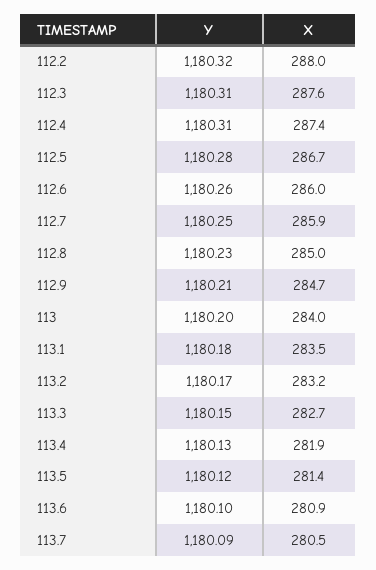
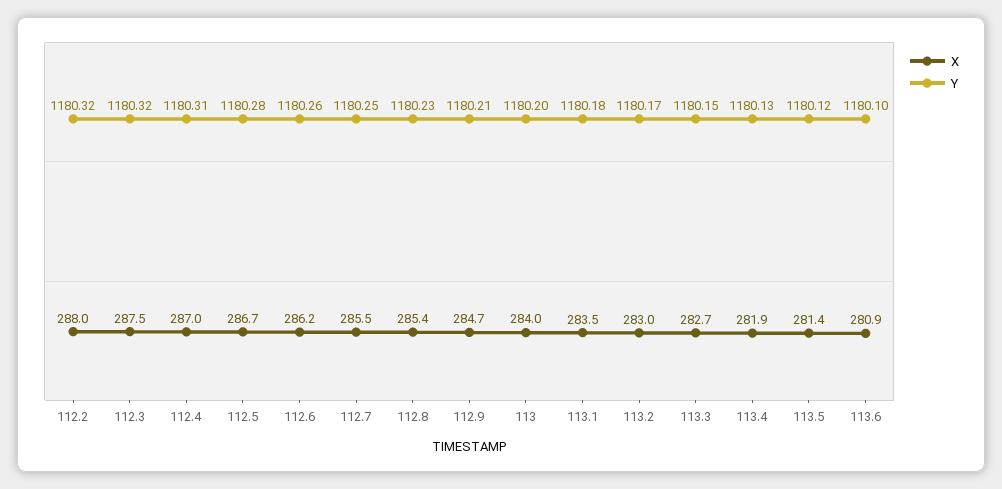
Y, 112.3: 1180.31 -> 1180.32
X, 112.3: 287.6 -> 287.5
X, 112.4: 287.4 -> 287
X, 112.6: 286 -> 286.2
X, 112.7: 285.9 -> 285.5
X, 112.8: 285 -> 285.4
X, 113.2: 283.2 -> 283
Y, 113.7: 1180.09 -> none
X, 113.7: 280.5 -> none

